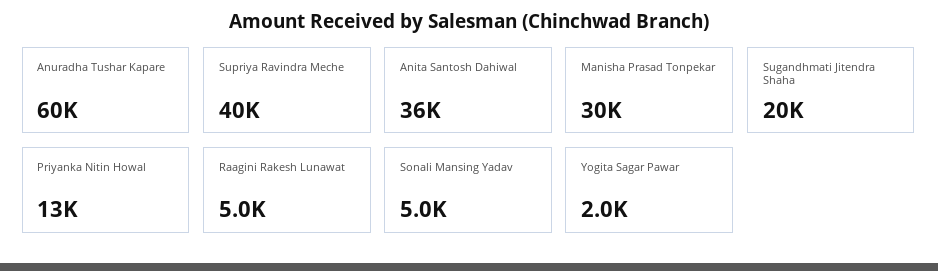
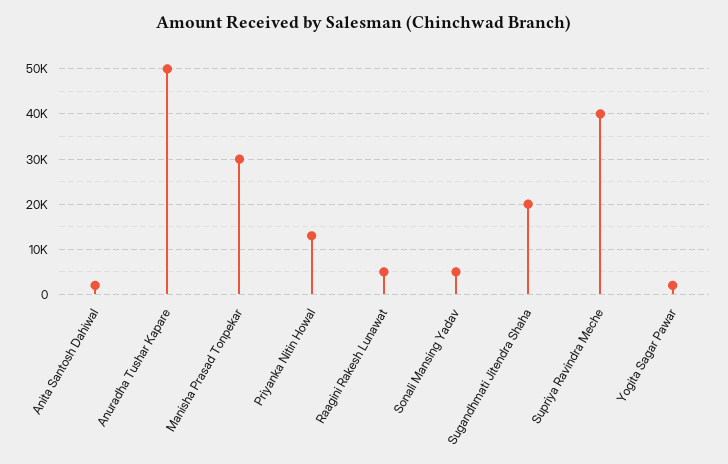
Anuradha Tushar Kapare: 60000 -> 50000
Anita Santosh Dahiwal: 36000 -> 2000

